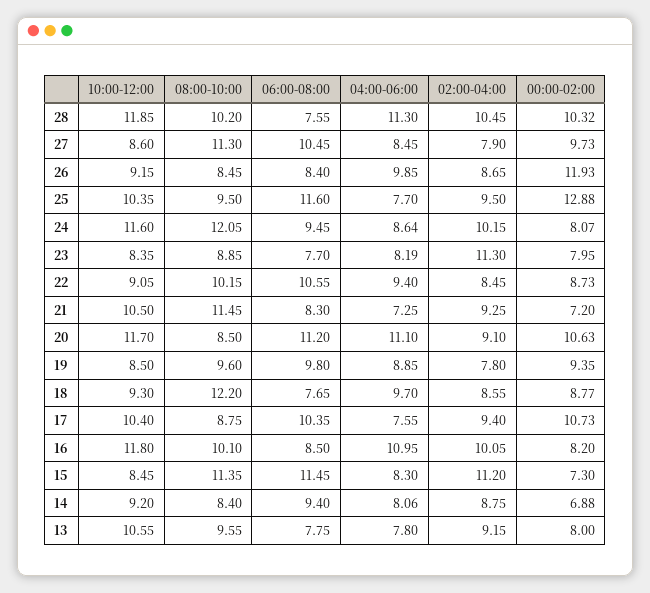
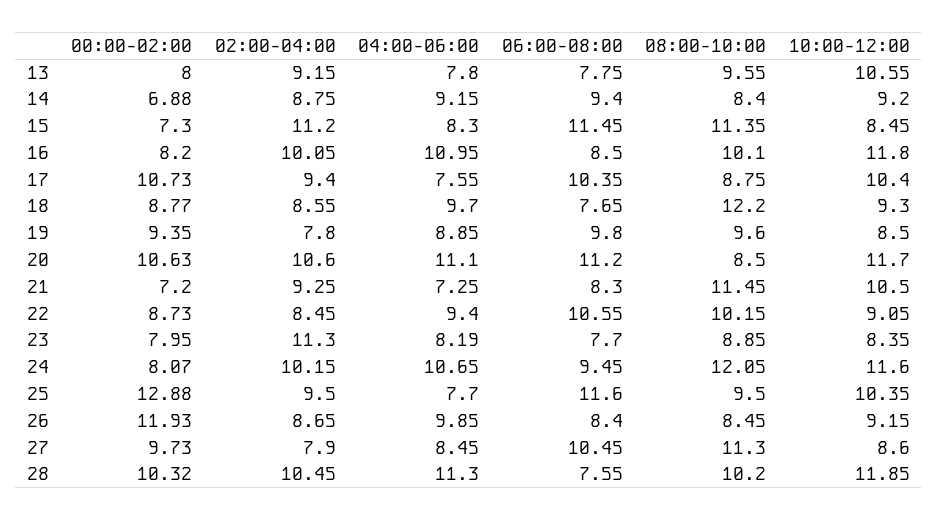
04:00-06:00, 24: 8.64 -> 10.65
02:00-04:00, 20: 9.1 -> 10.6
04:00-06:00, 14: 8.06 -> 9.15

